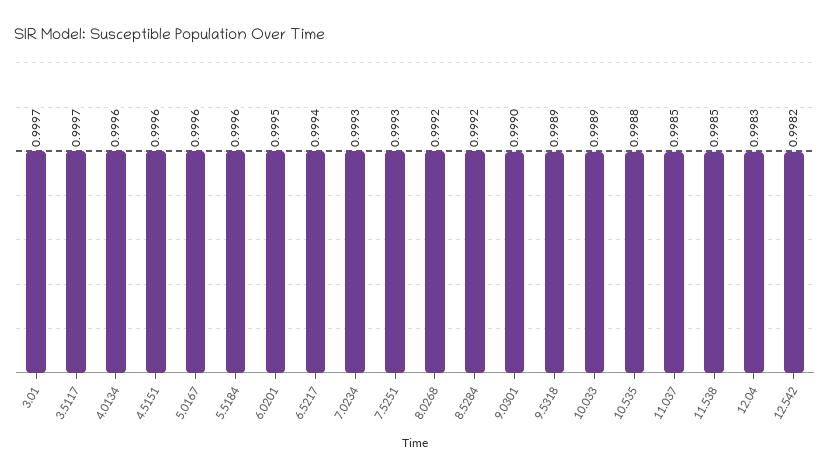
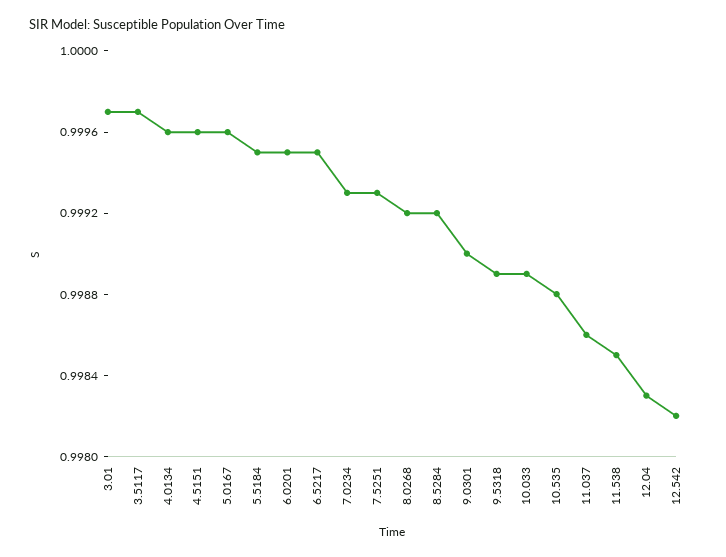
5.5184: 0.9996 -> 0.9995
6.5217: 0.9994 -> 0.9995
11.037: 0.9985 -> 0.9986

